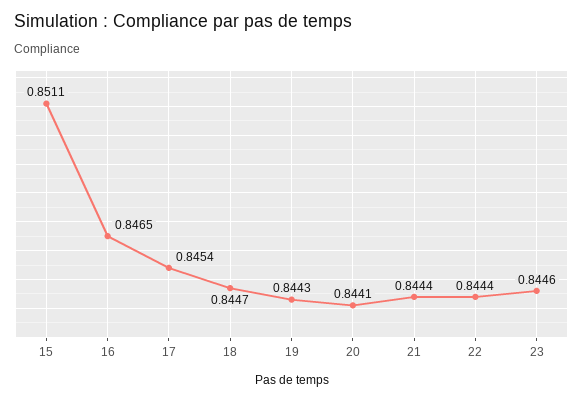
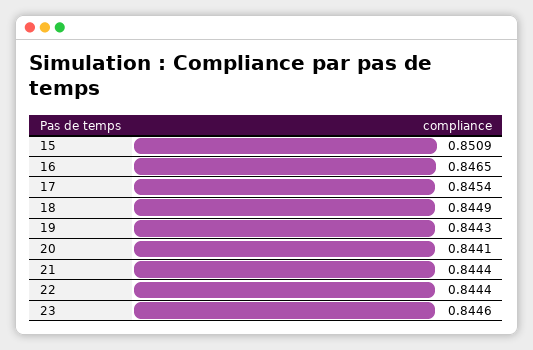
15: 0.8511 -> 0.8509
18: 0.8447 -> 0.8449

